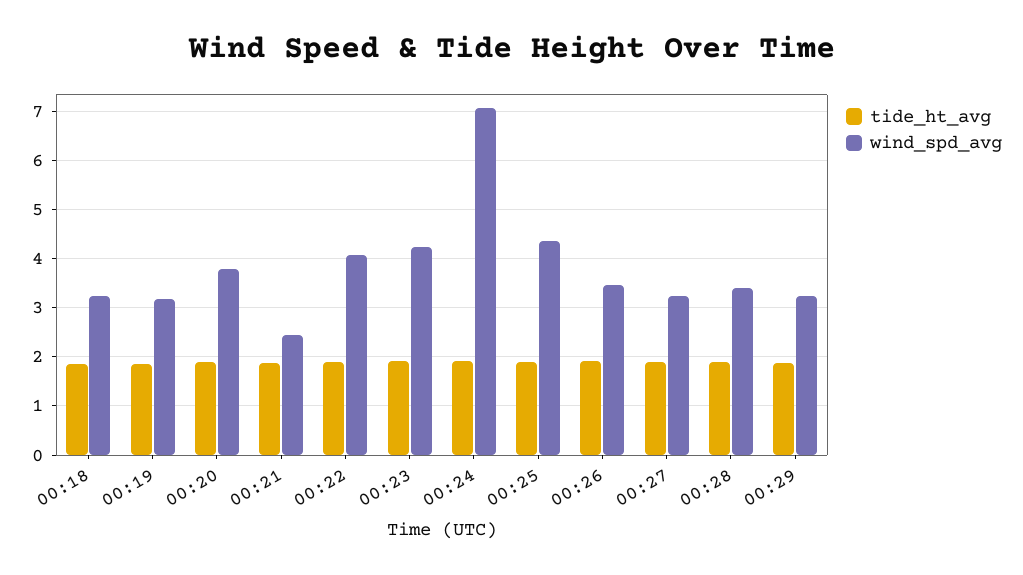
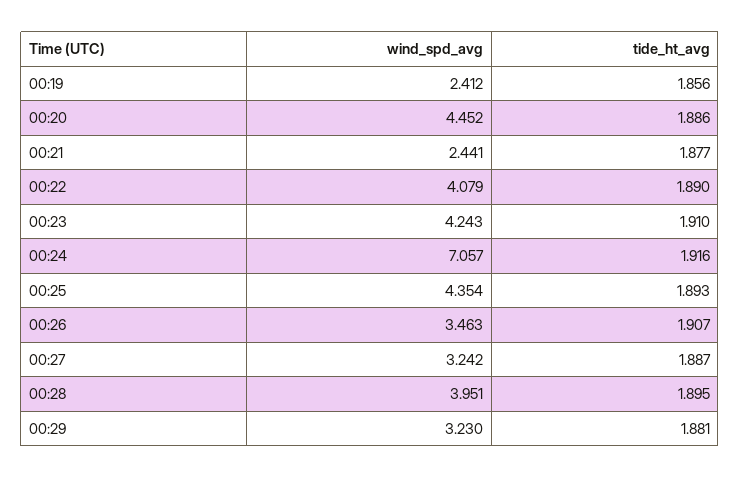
tide_ht_avg, 00:18: 1.8 -> none
wind_spd_avg, 00:18: 3.2 -> none
wind_spd_avg, 00:19: 3.2 -> 2.412
wind_spd_avg, 00:20: 3.8 -> 4.452
wind_spd_avg, 00:28: 3.4 -> 3.951

